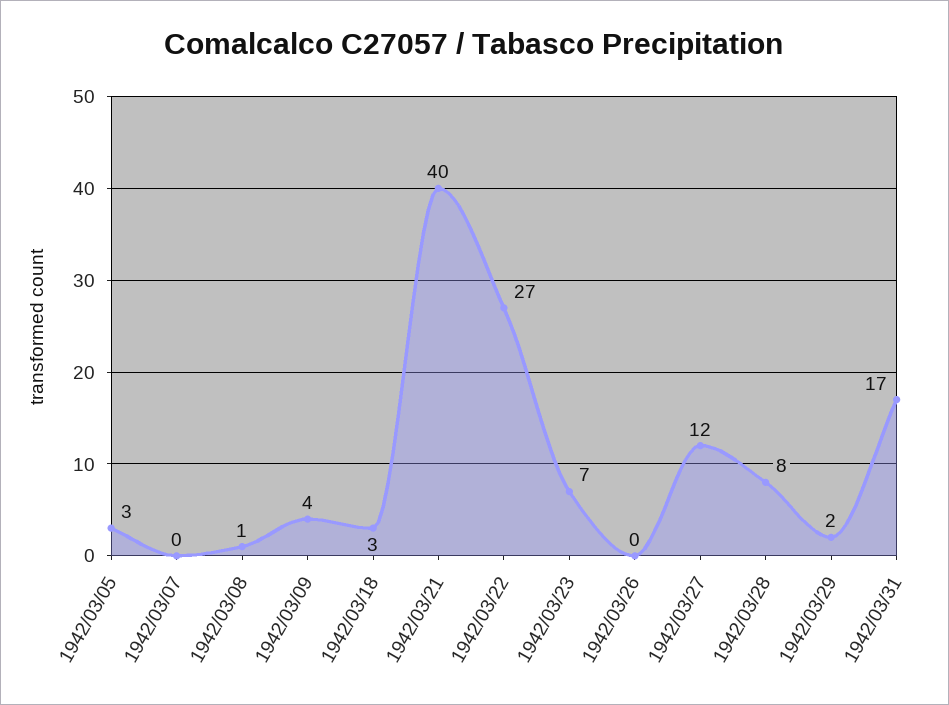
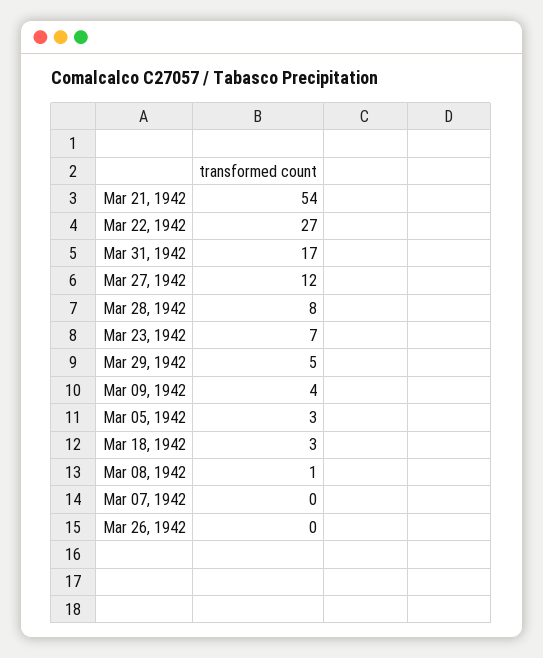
1942/03/21: 40 -> 54
1942/03/29: 2 -> 5

